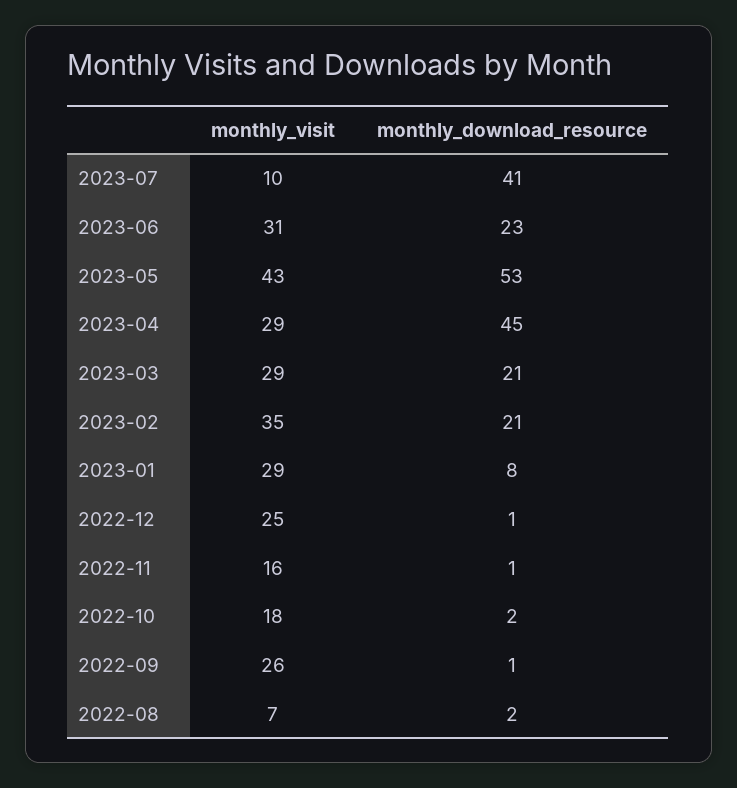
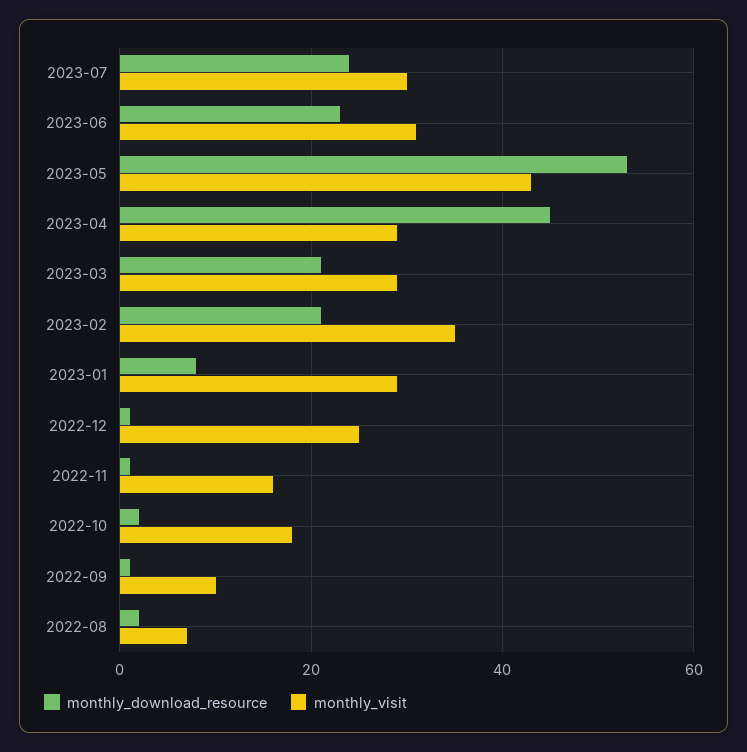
monthly_visit, 2023-07: 10 -> 30
monthly_download_resource, 2023-07: 41 -> 25
monthly_visit, 2022-09: 26 -> 10

